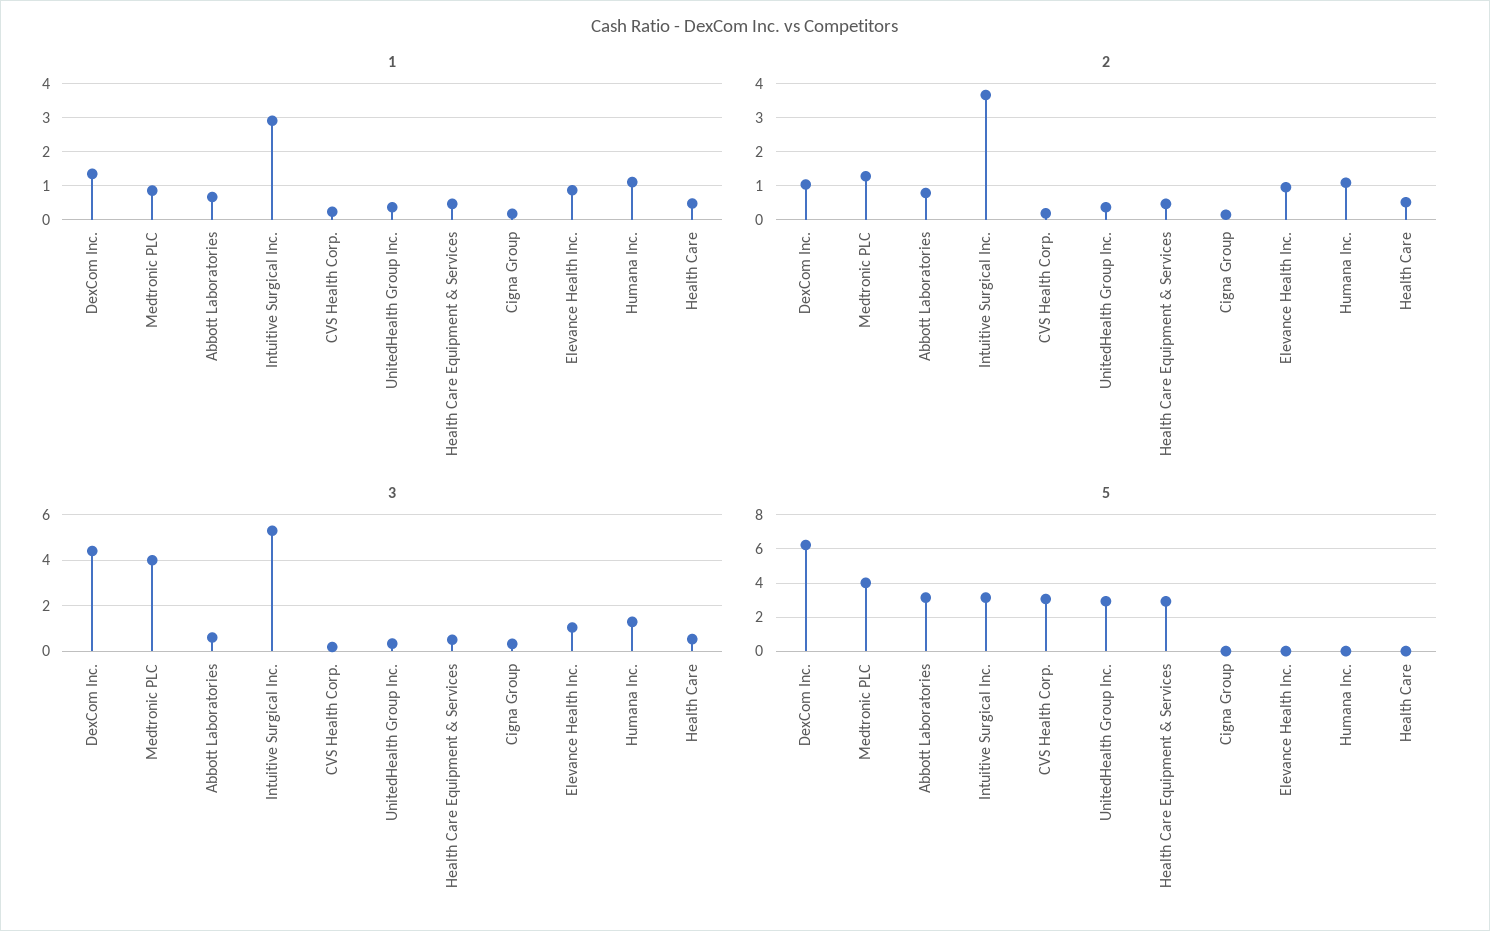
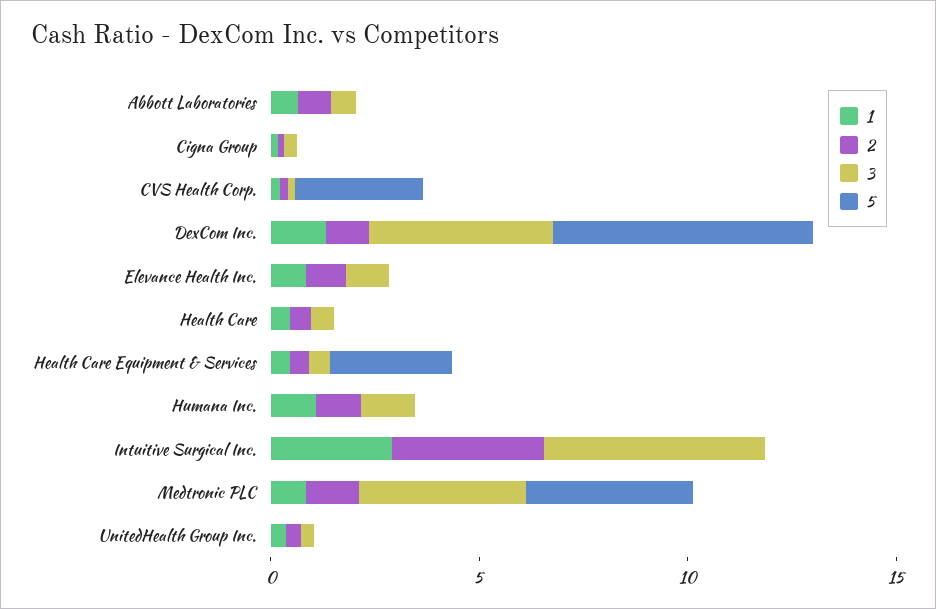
5, Abbott Laboratories: 3 -> 0
5, Intuitive Surgical Inc.: 3 -> 0
5, UnitedHealth Group Inc.: 3 -> 0

